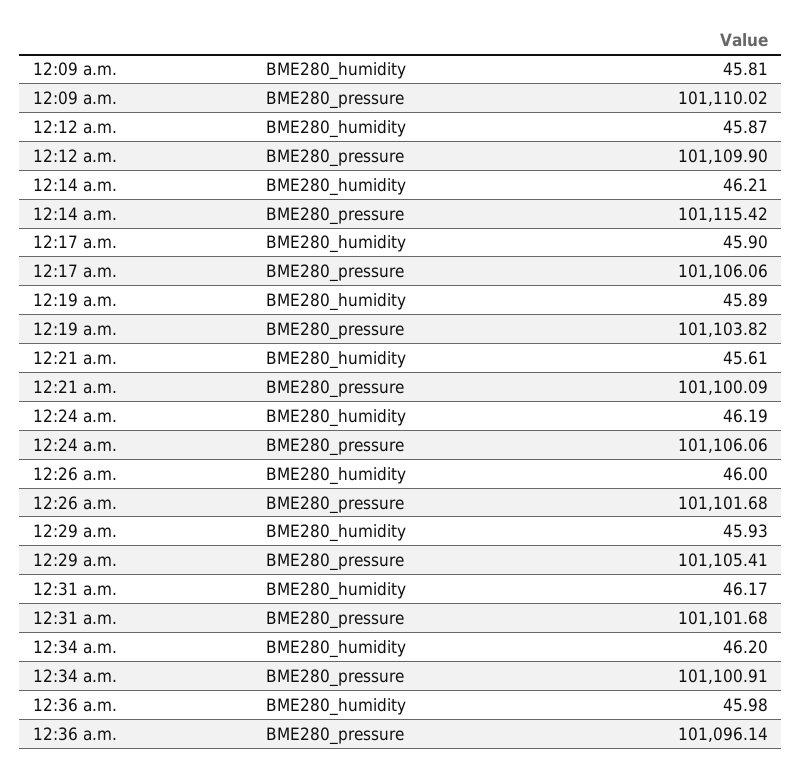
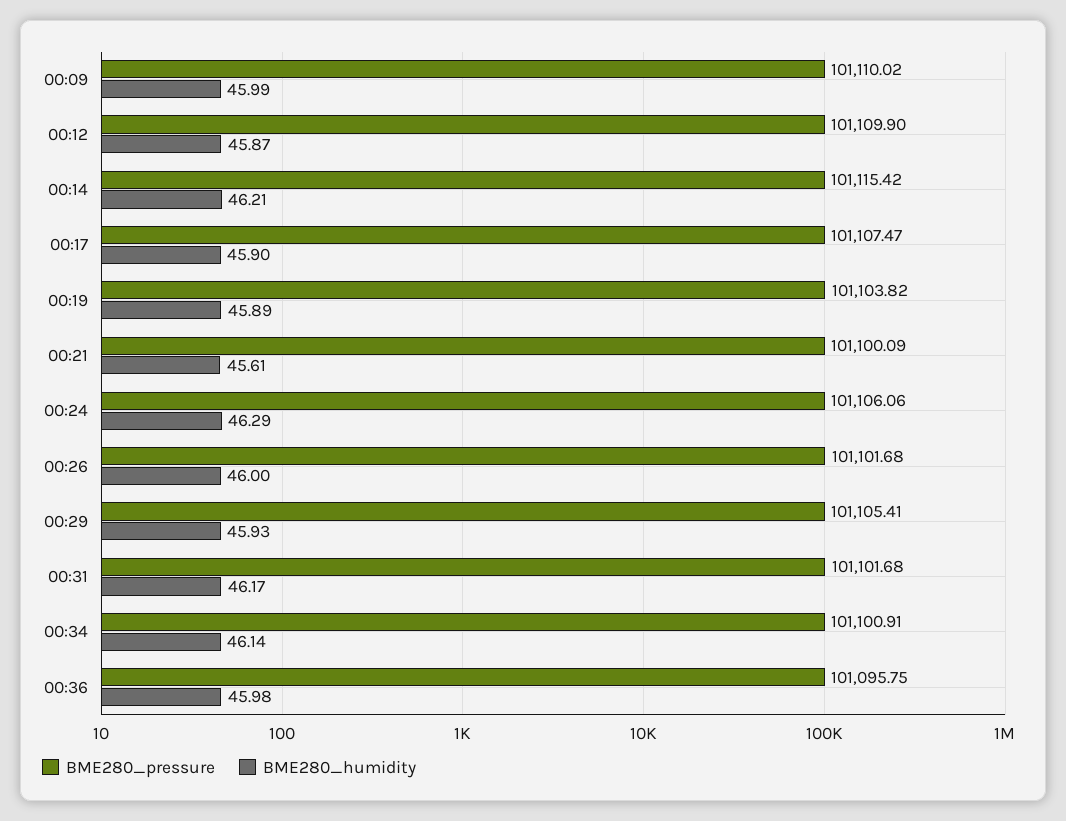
BME280_humidity, 12:09 a.m.: 45.81 -> 45.99
BME280_pressure, 12:17 a.m.: 101106.06 -> 101107.47
BME280_humidity, 12:24 a.m.: 46.19 -> 46.29
BME280_humidity, 12:34 a.m.: 46.2 -> 46.14
BME280_pressure, 12:36 a.m.: 101096.14 -> 101095.75

